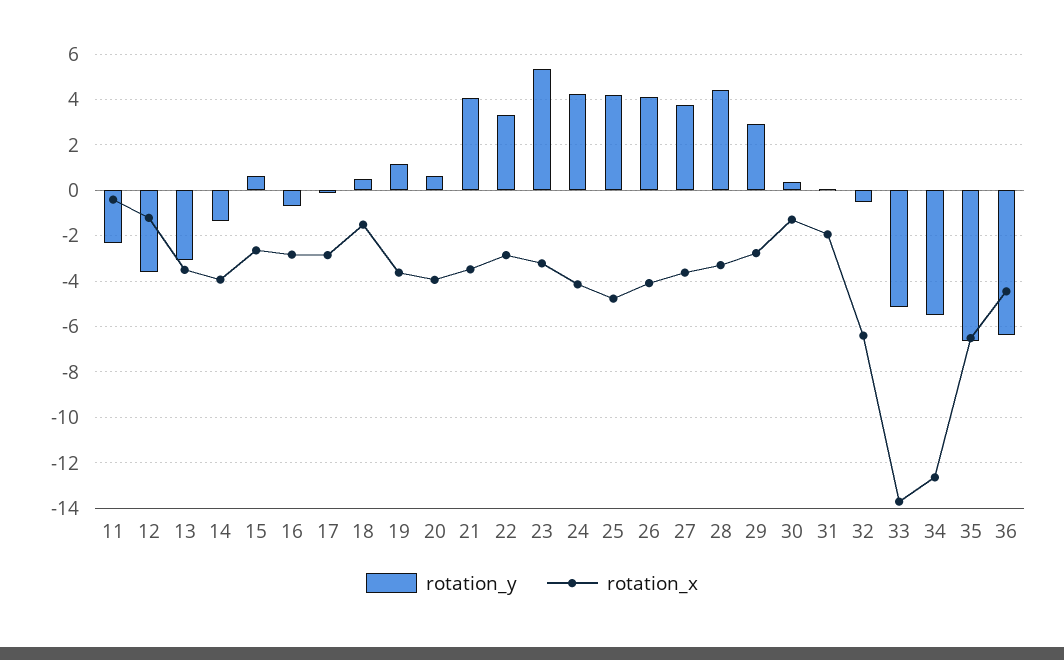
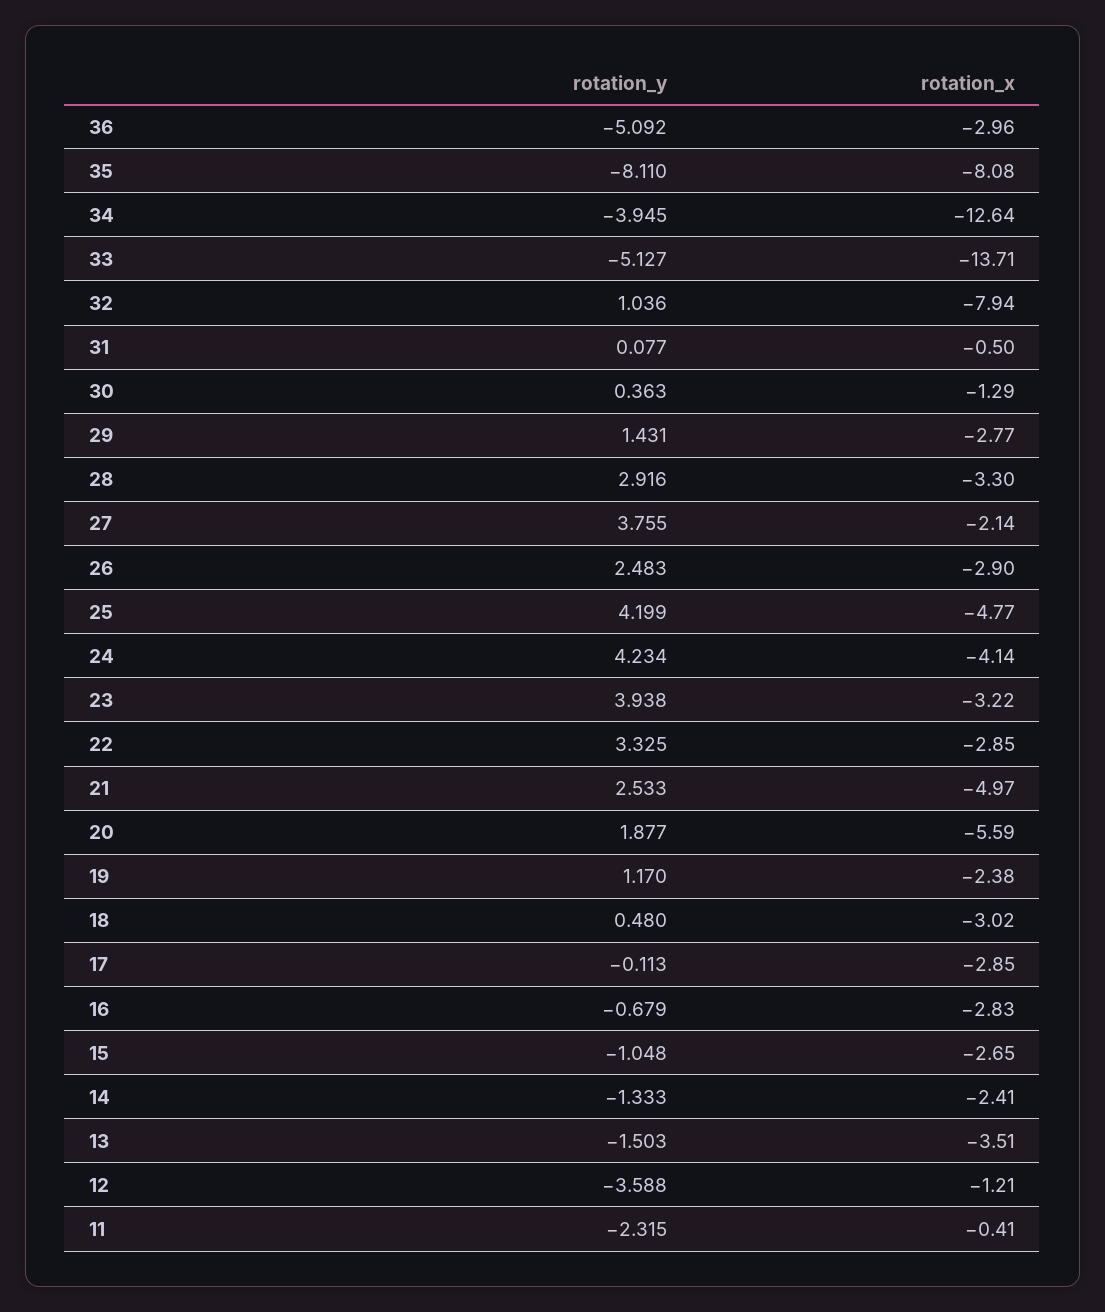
rotation_y, 13: -3 -> -1.503
rotation_x, 14: -4 -> -2.41
rotation_y, 15: 0.5 -> -1.048
rotation_x, 18: -1.5 -> -3.02
rotation_x, 19: -3.5 -> -2.38
rotation_y, 20: 0.5 -> 1.877
rotation_x, 20: -4 -> -5.59
rotation_y, 21: 4 -> 2.533
rotation_x, 21: -3.5 -> -4.97
rotation_y, 23: 5.5 -> 3.938
rotation_y, 26: 4 -> 2.483
rotation_x, 26: -4 -> -2.9
rotation_x, 27: -3.5 -> -2.14
rotation_y, 28: 4.5 -> 2.916
rotation_y, 29: 3 -> 1.431
rotation_x, 31: -2 -> -0.5
rotation_y, 32: -0.5 -> 1.036
rotation_x, 32: -6.5 -> -7.94
rotation_y, 34: -5.5 -> -3.945
rotation_y, 35: -6.5 -> -8.11
rotation_x, 35: -6.5 -> -8.08
rotation_y, 36: -6.5 -> -5.092
rotation_x, 36: -4.5 -> -2.96

